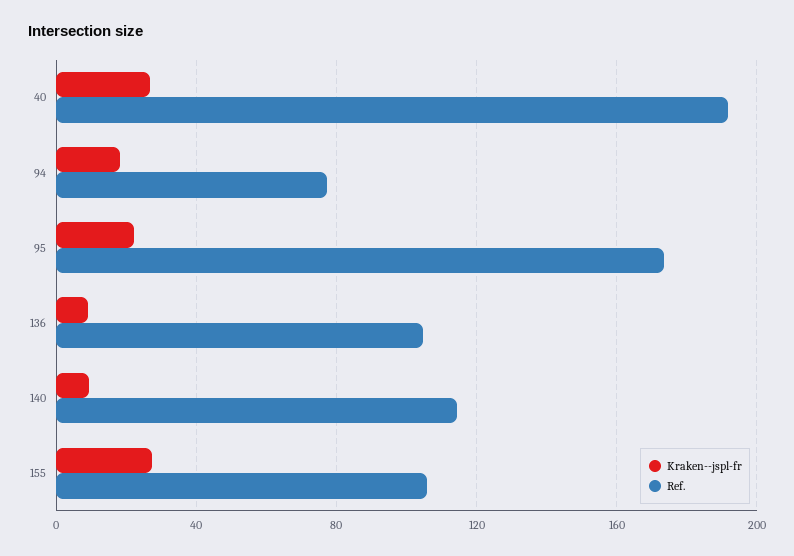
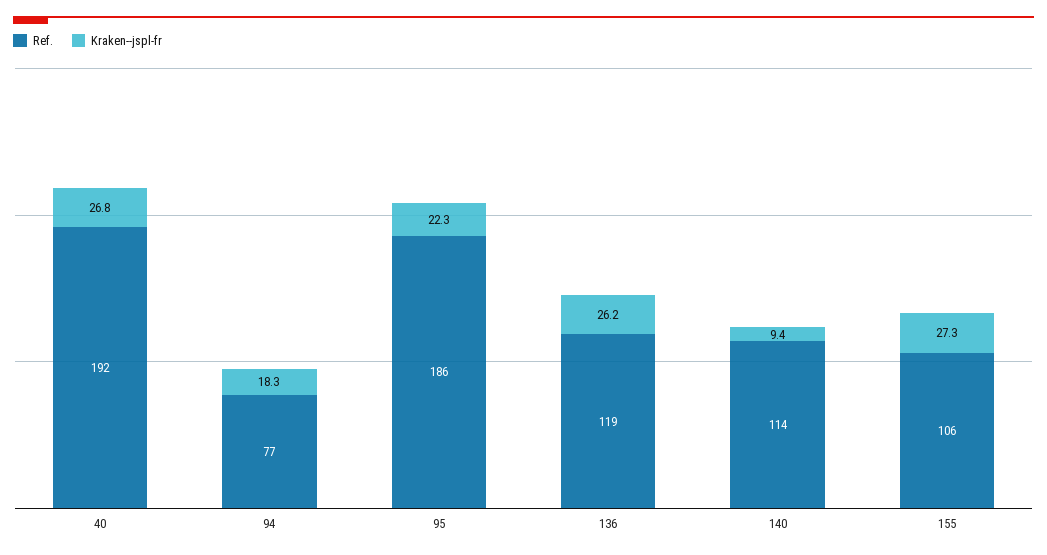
Ref., 95: 175 -> 186
Kraken--jspl-fr, 136: 10 -> 26.2
Ref., 136: 105 -> 119

